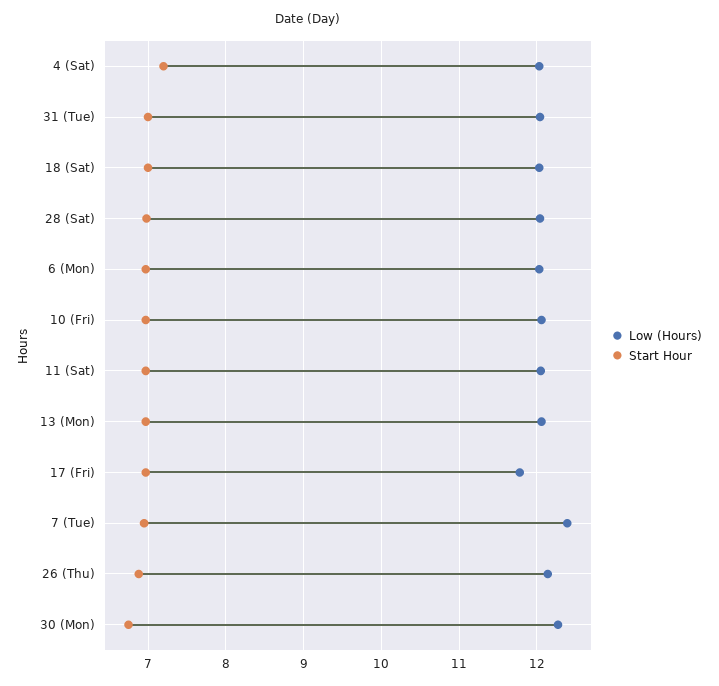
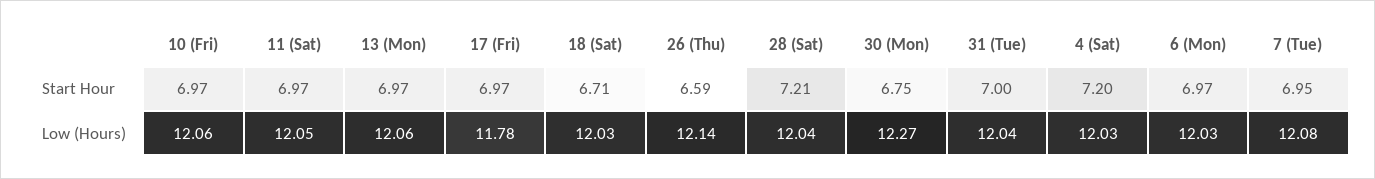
Start Hour, 18 (Sat): 7 -> 6.71
Start Hour, 28 (Sat): 7 -> 7.21
Low (Hours), 7 (Tue): 12.4 -> 12.08
Start Hour, 26 (Thu): 6.9 -> 6.59

